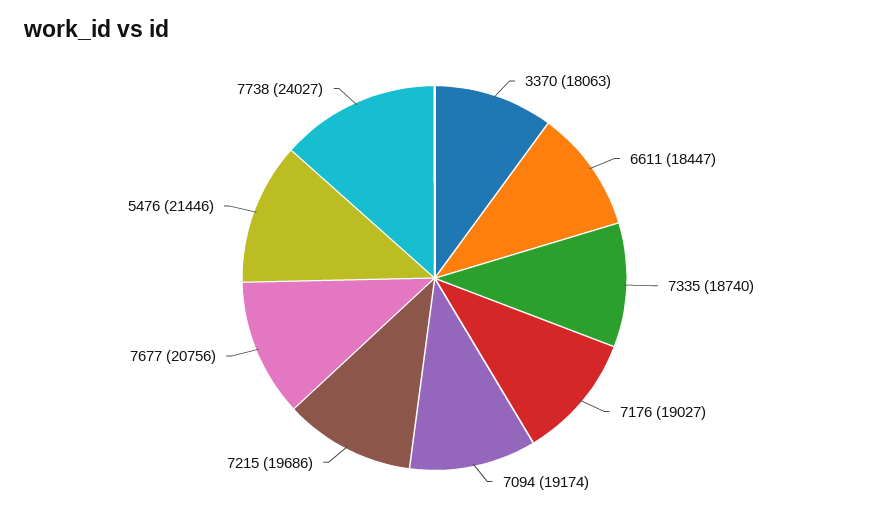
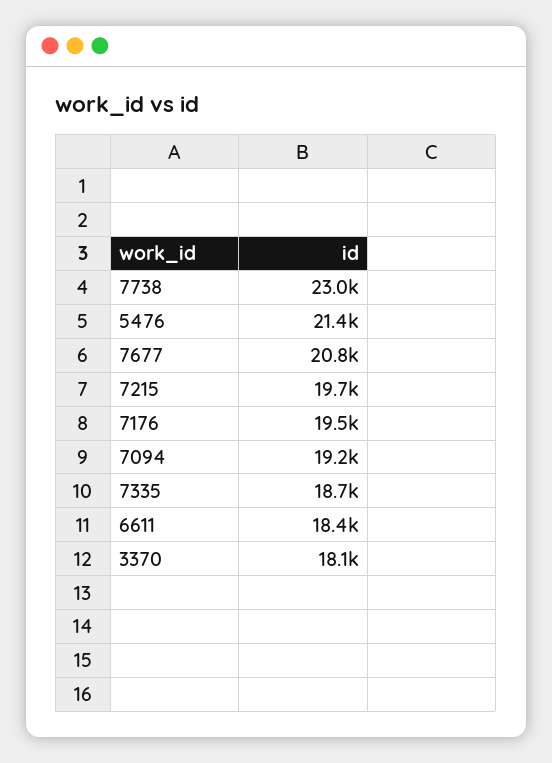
7176: 19027 -> 19500
7738: 24027 -> 23000

